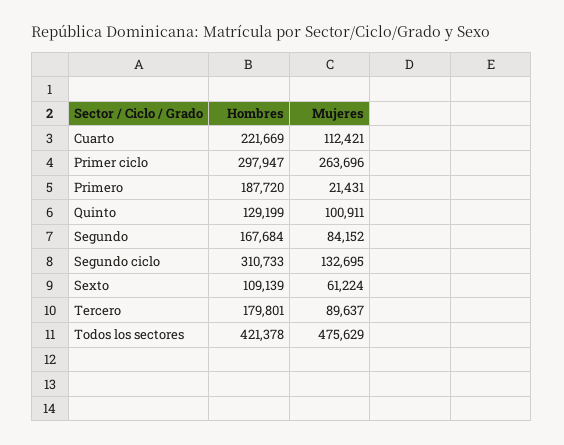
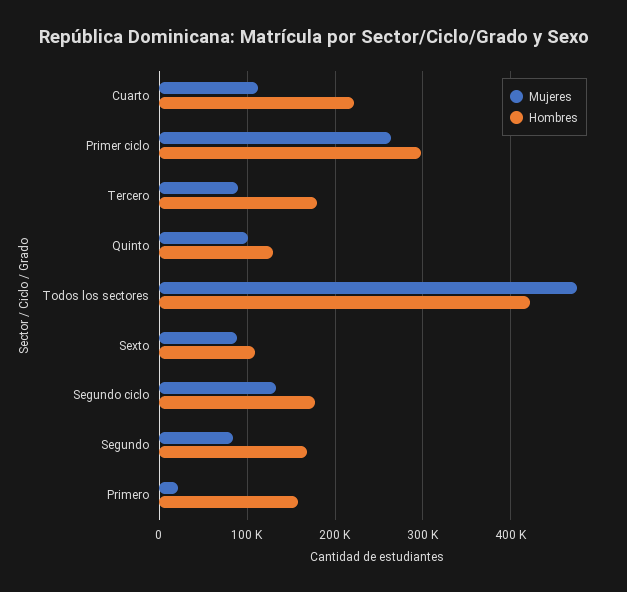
Hombres, Primero: 187720 -> 160000
Hombres, Segundo ciclo: 310733 -> 180000
Mujeres, Sexto: 61224 -> 90000

